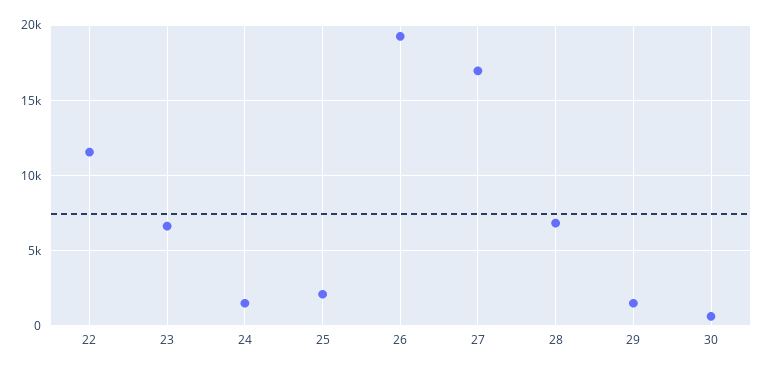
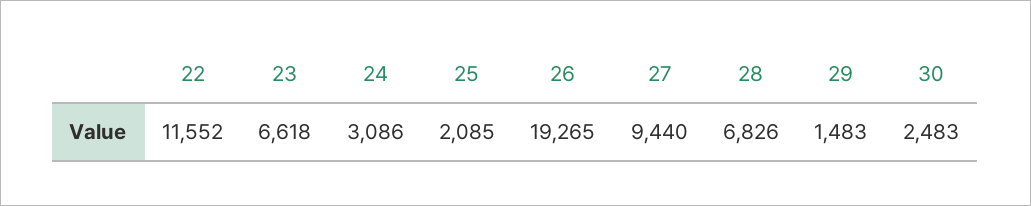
24: 1500 -> 3086
27: 17000 -> 9440
30: 500 -> 2483

